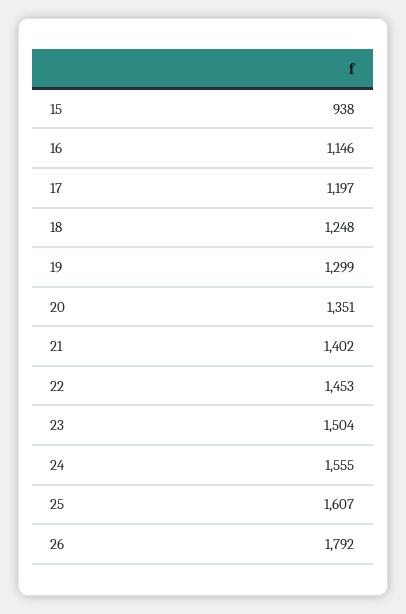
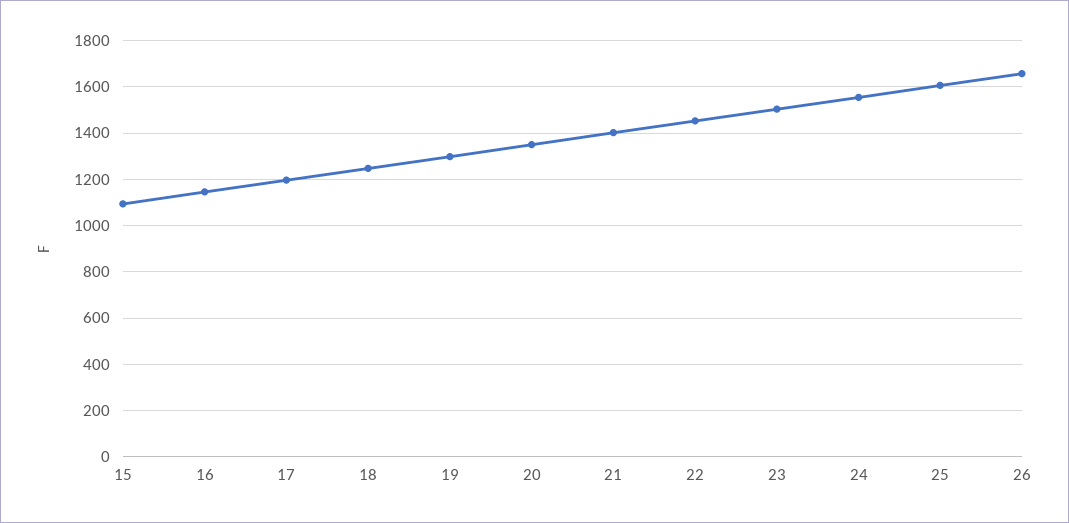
15: 938 -> 1100
26: 1792 -> 1650

